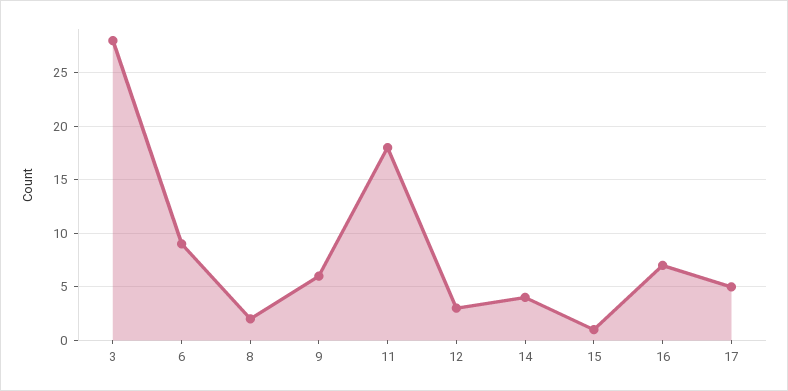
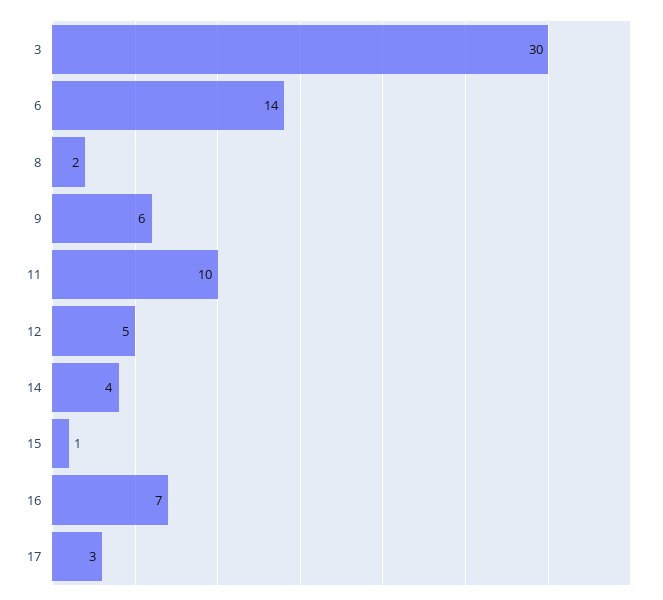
3: 28 -> 30
6: 9 -> 14
11: 18 -> 10
12: 3 -> 5
17: 5 -> 3

